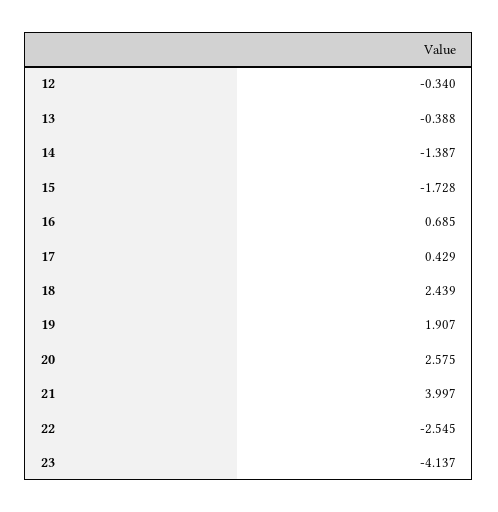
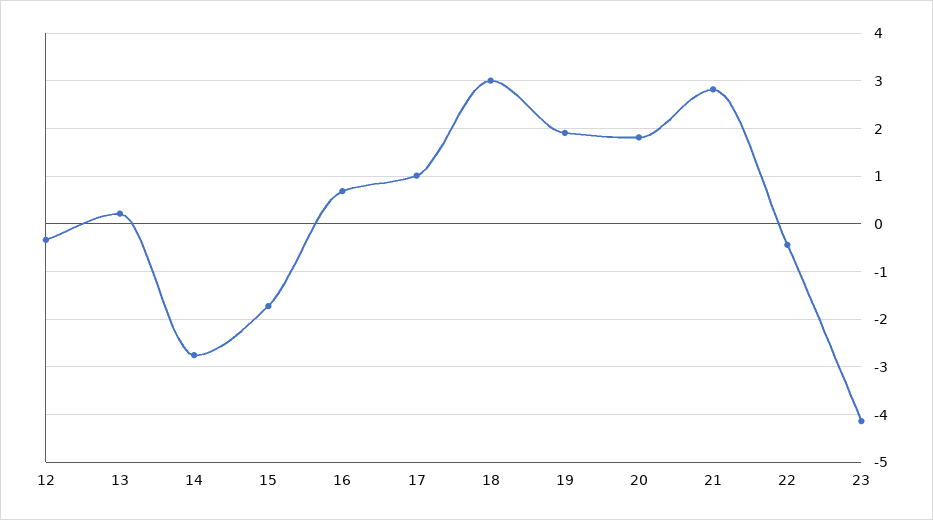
13: -0.388 -> 0.2
14: -1.387 -> -2.8
17: 0.429 -> 1
18: 2.439 -> 3
20: 2.575 -> 1.8
21: 3.997 -> 2.8
22: -2.545 -> -0.4

